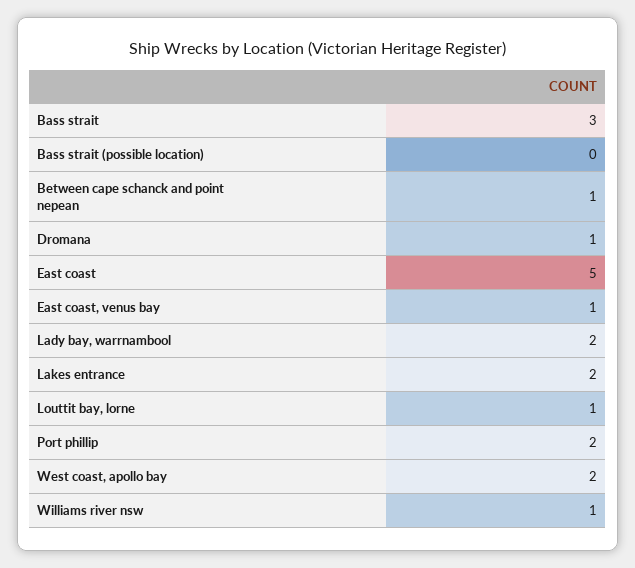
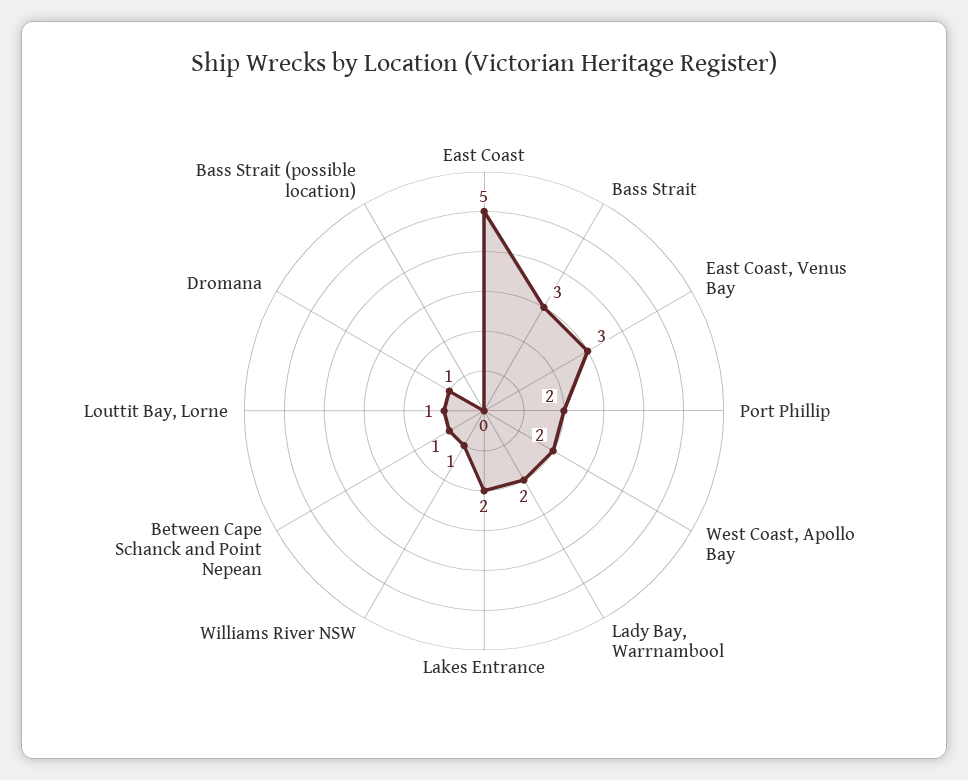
East coast, venus bay: 1 -> 3

